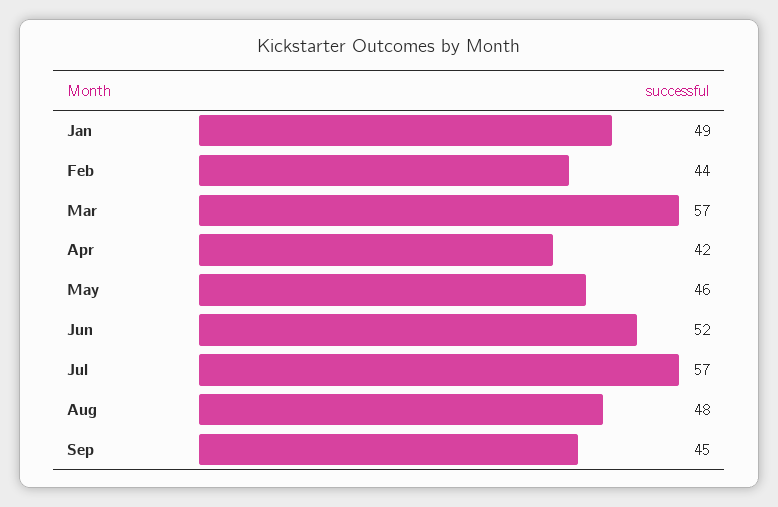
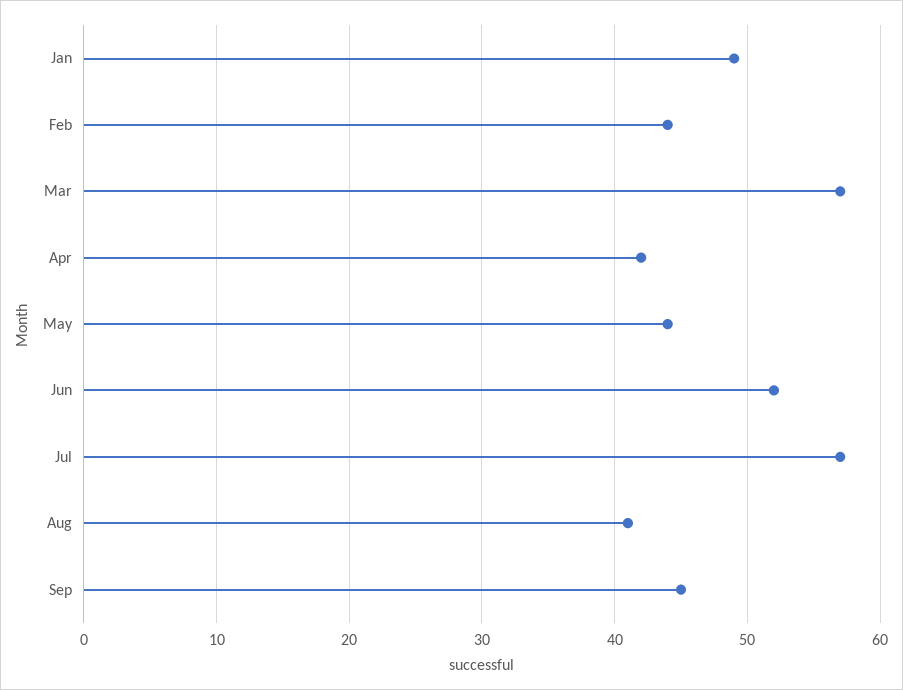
May: 46 -> 44
Aug: 48 -> 41

